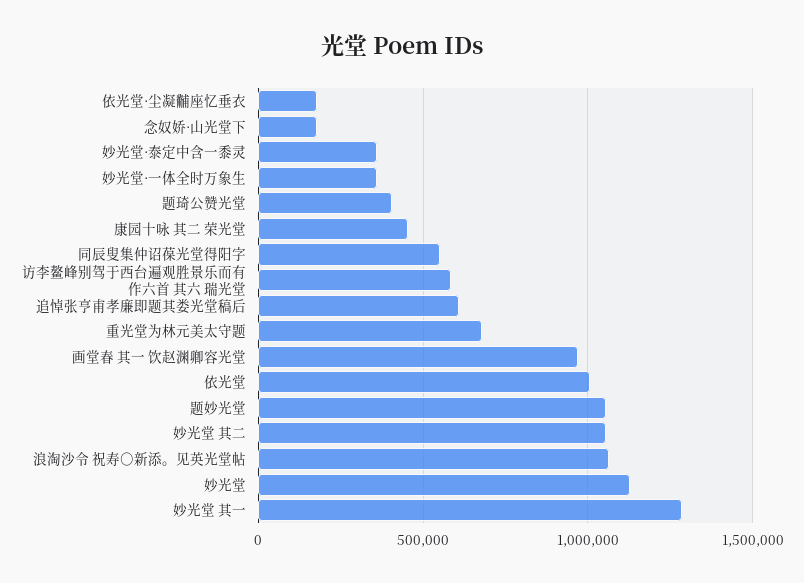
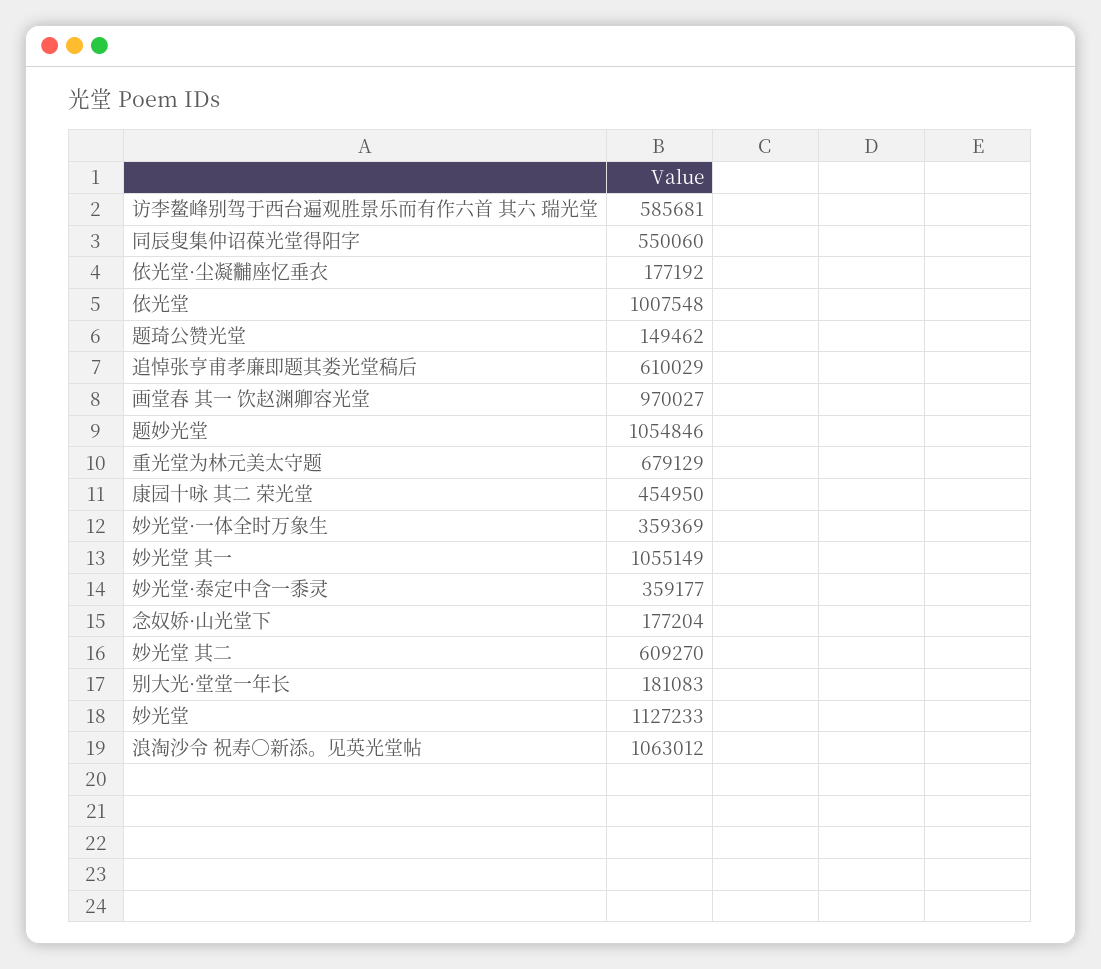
题琦公赞光堂: 400000 -> 149462
妙光堂 其二: 1050000 -> 609270
妙光堂 其一: 1300000 -> 1055149
别大光·堂堂一年长: none -> 181083

